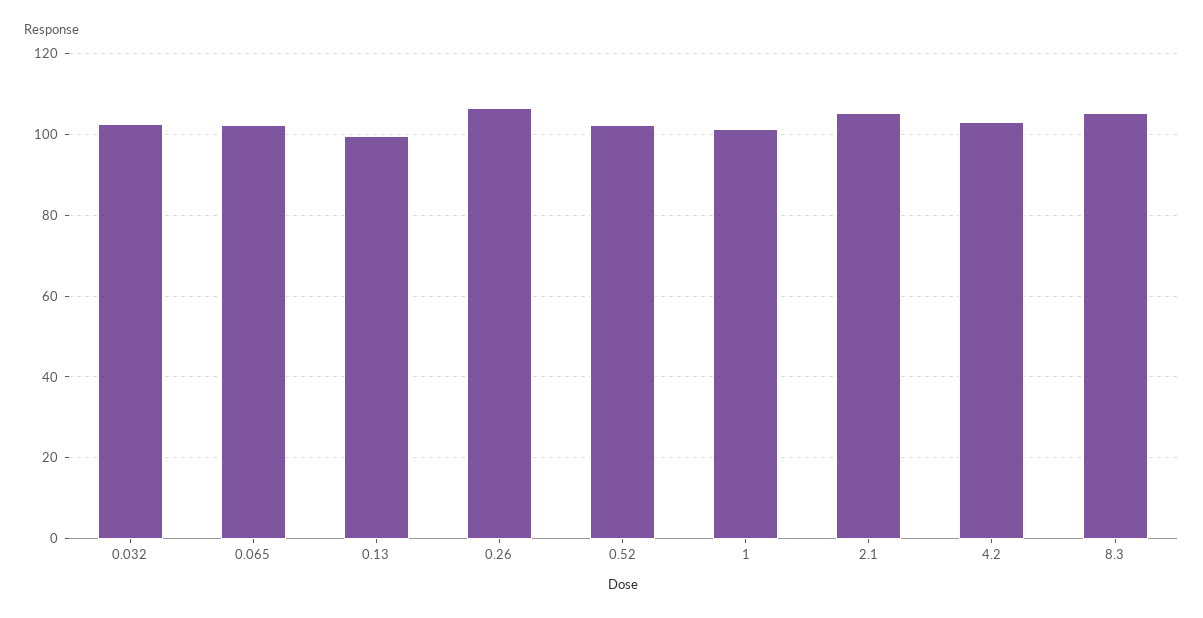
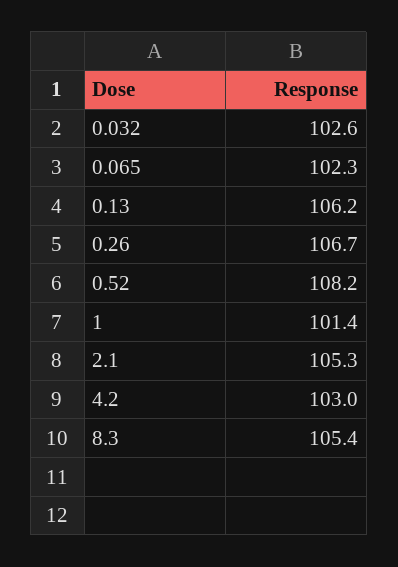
0.13: 100 -> 106.2
0.52: 102 -> 108.2

